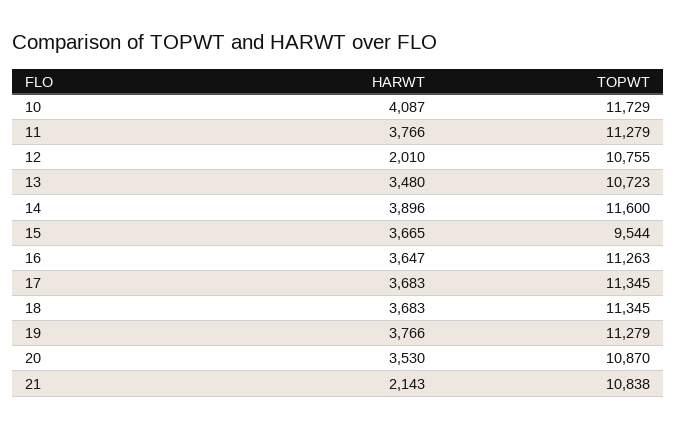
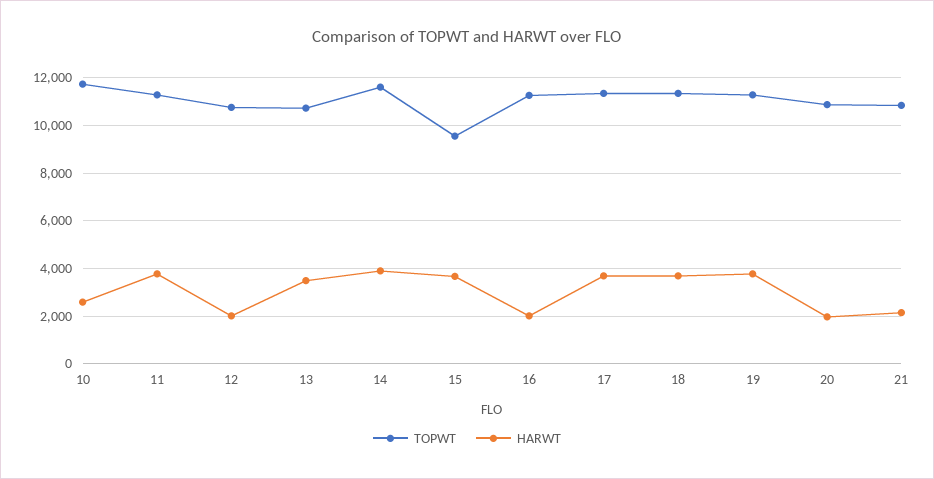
HARWT, 10: 4087 -> 2500
HARWT, 16: 3647 -> 2000
HARWT, 20: 3530 -> 2000

